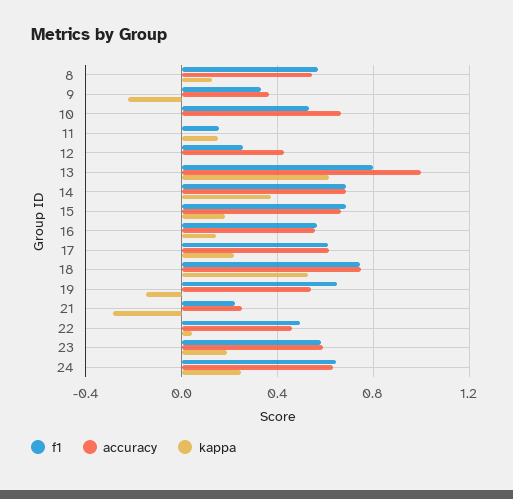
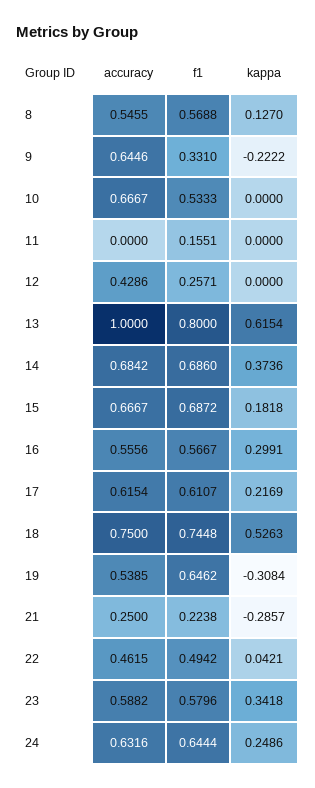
accuracy, 9: 0.35 -> 0.6446
kappa, 11: 0.15 -> 0
kappa, 16: 0.15 -> 0.2991
kappa, 19: -0.15 -> -0.3084
kappa, 23: 0.2 -> 0.3418

